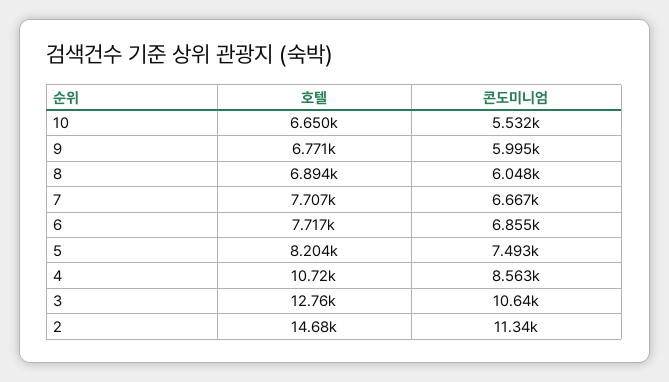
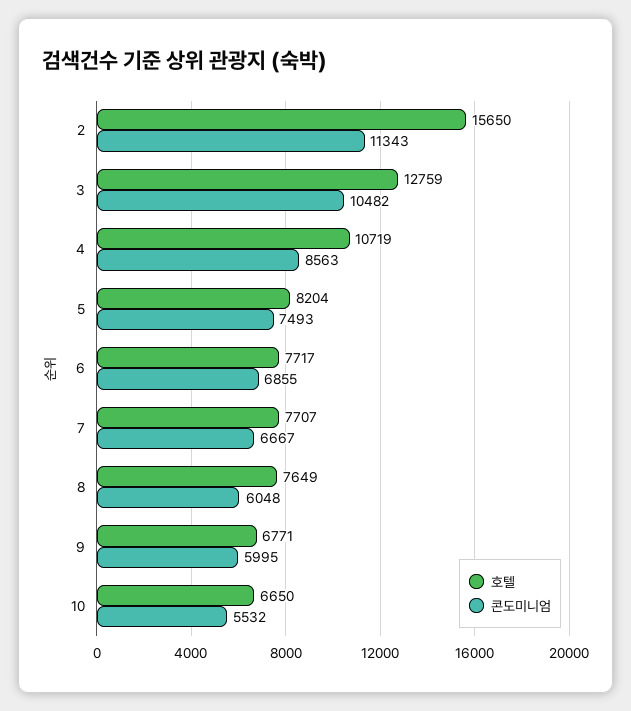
호텔, 8: 6894 -> 7649
콘도미니엄, 3: 10640 -> 10482
호텔, 2: 14680 -> 15650

